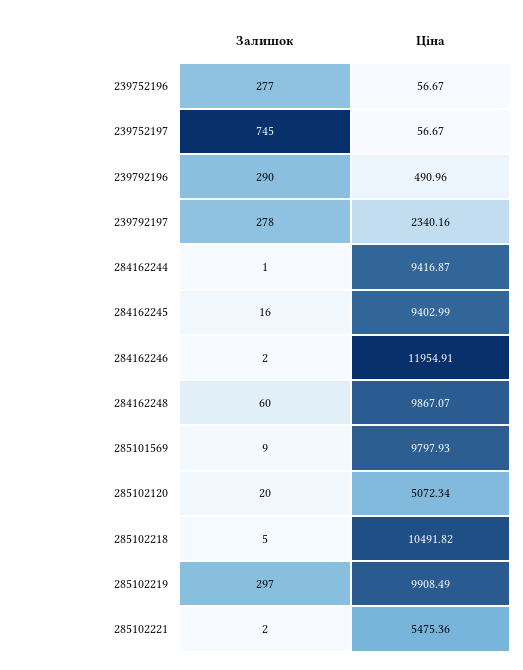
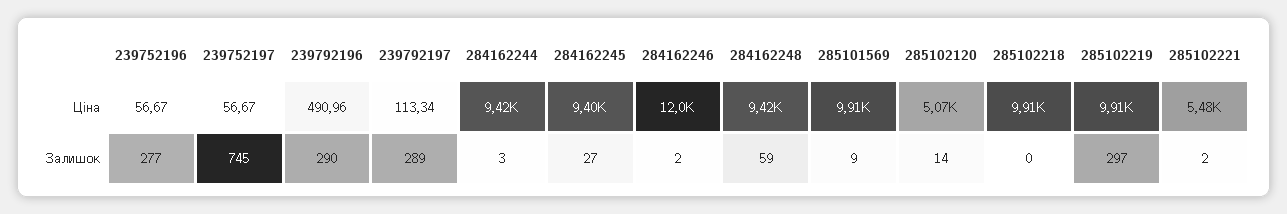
Залишок, 239792197: 278 -> 289
Ціна, 239792197: 2340.16 -> 113.34
Залишок, 284162244: 1 -> 3
Залишок, 284162245: 16 -> 27
Залишок, 284162248: 60 -> 59
Ціна, 284162248: 9867.07 -> 9420
Ціна, 285101569: 9797.93 -> 9910
Залишок, 285102120: 20 -> 14
Залишок, 285102218: 5 -> 0
Ціна, 285102218: 10491.82 -> 9910

